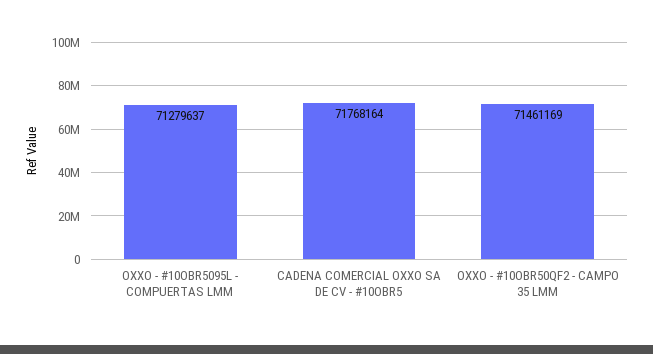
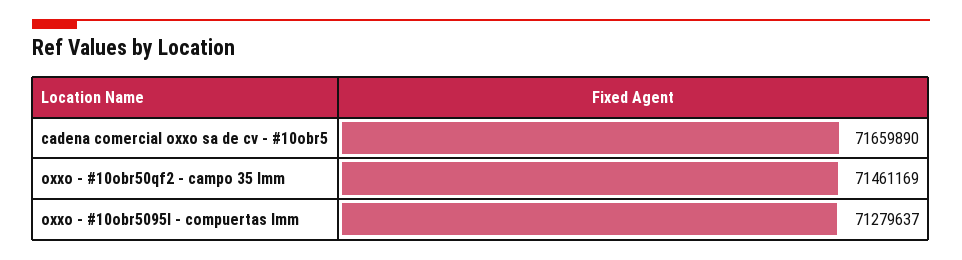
CADENA COMERCIAL OXXO SA DE CV - #10OBR5: 71768164 -> 71659890

